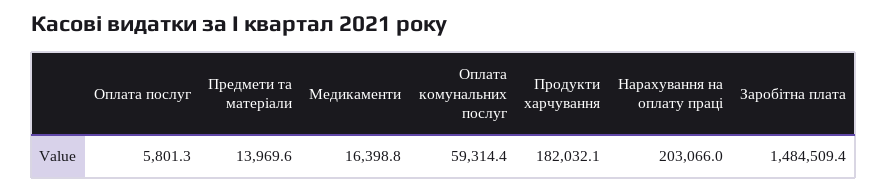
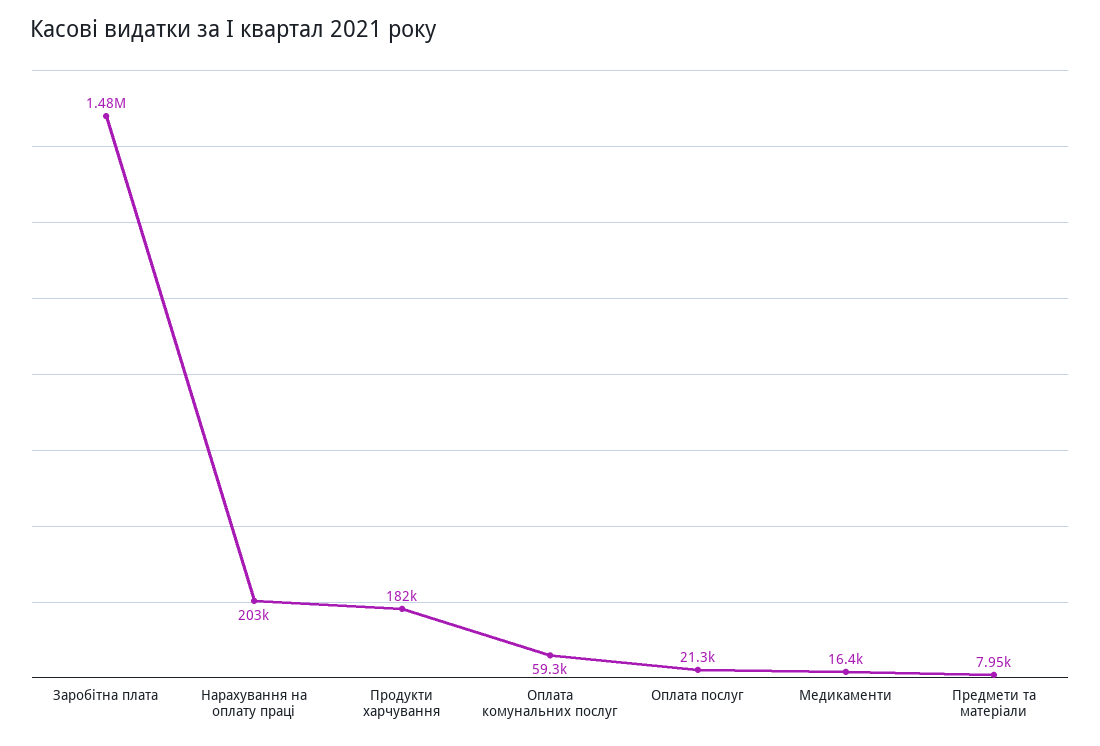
Оплата послуг: 5801.3 -> 21300
Предмети та матеріали: 13969.6 -> 7950

